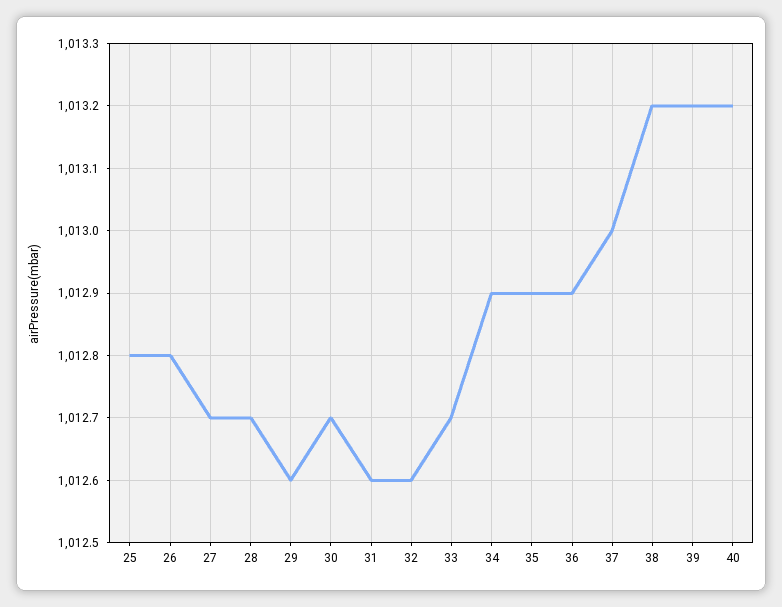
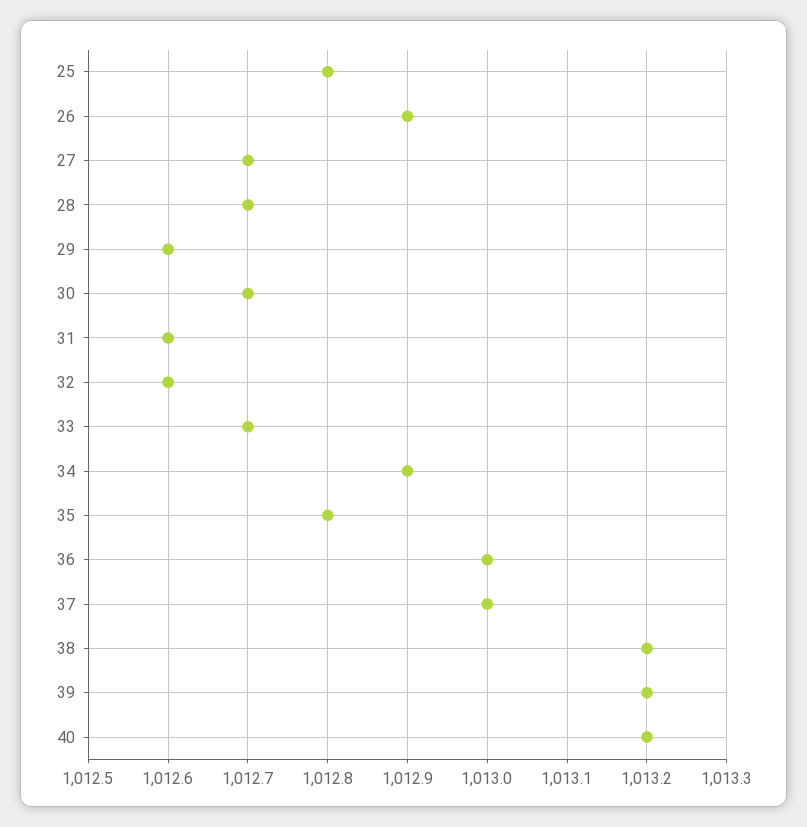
26: 1012.8 -> 1012.9
35: 1012.9 -> 1012.8
36: 1012.9 -> 1013

